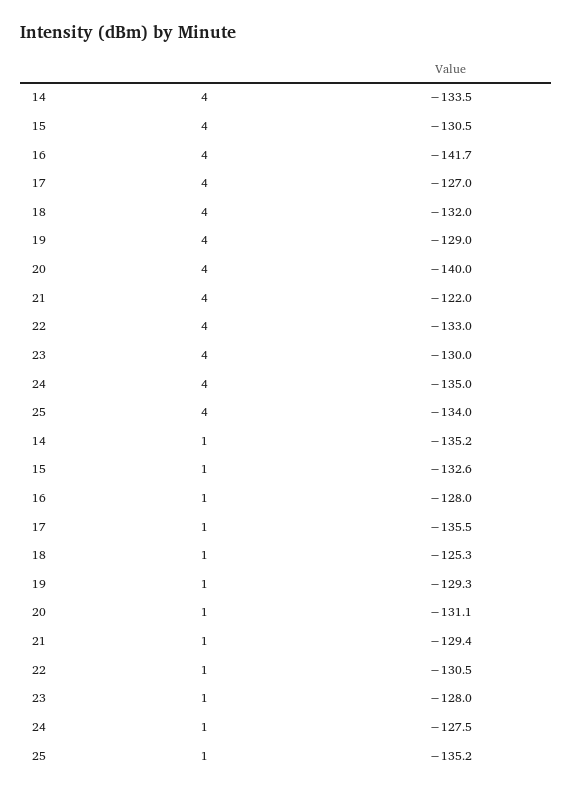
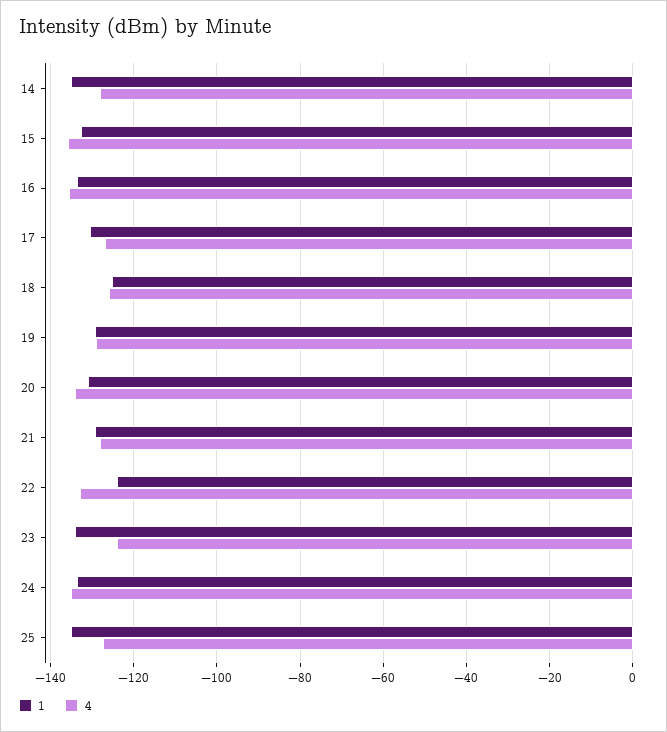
4, 14: -133.5 -> -128
4, 15: -130.5 -> -136
4, 16: -141.7 -> -136
4, 18: -132 -> -126
4, 20: -140 -> -134
4, 21: -122 -> -128
4, 23: -130 -> -124
4, 25: -134 -> -128
1, 16: -128 -> -134
1, 17: -135.5 -> -130
1, 22: -130.5 -> -124
1, 23: -128 -> -134
1, 24: -127.5 -> -134

